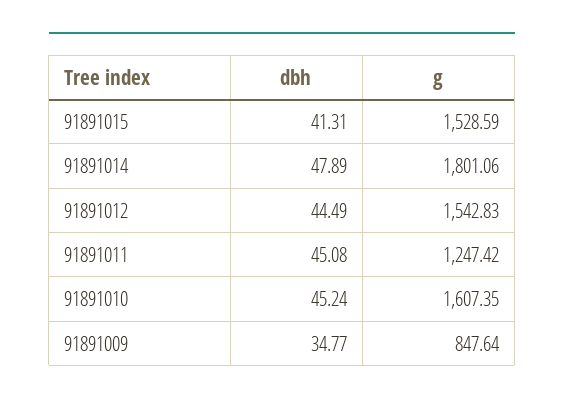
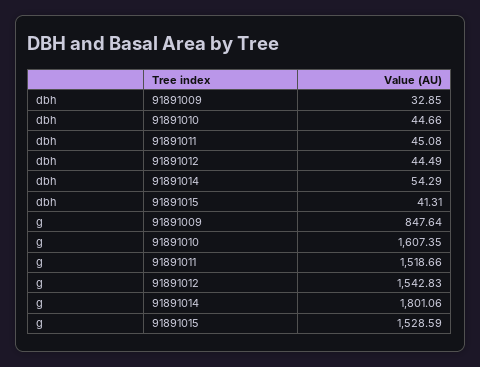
dbh, 91891014: 47.89 -> 54.29
g, 91891011: 1247.42 -> 1518.66
dbh, 91891010: 45.24 -> 44.66
dbh, 91891009: 34.77 -> 32.85

